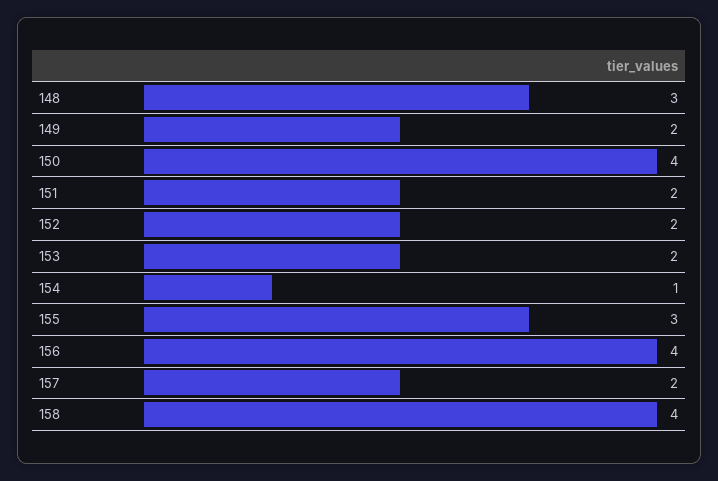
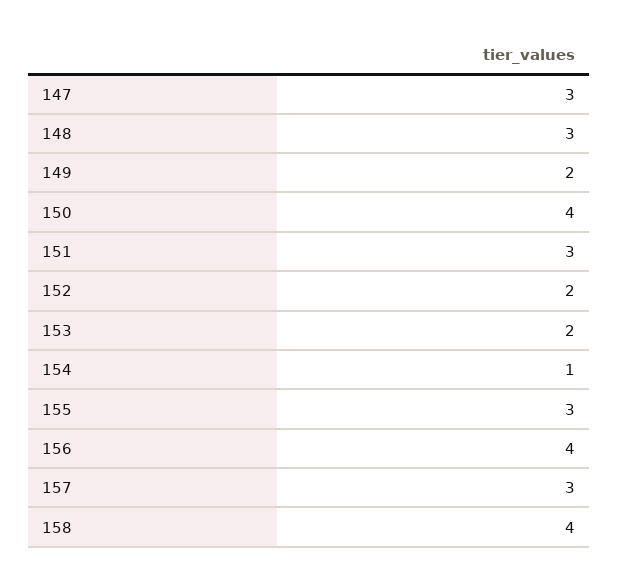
151: 2 -> 3
157: 2 -> 3
147: none -> 3

